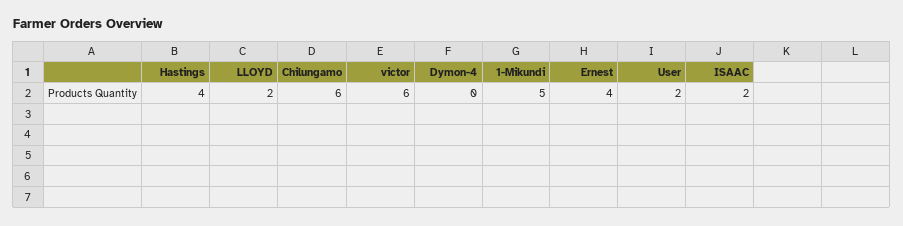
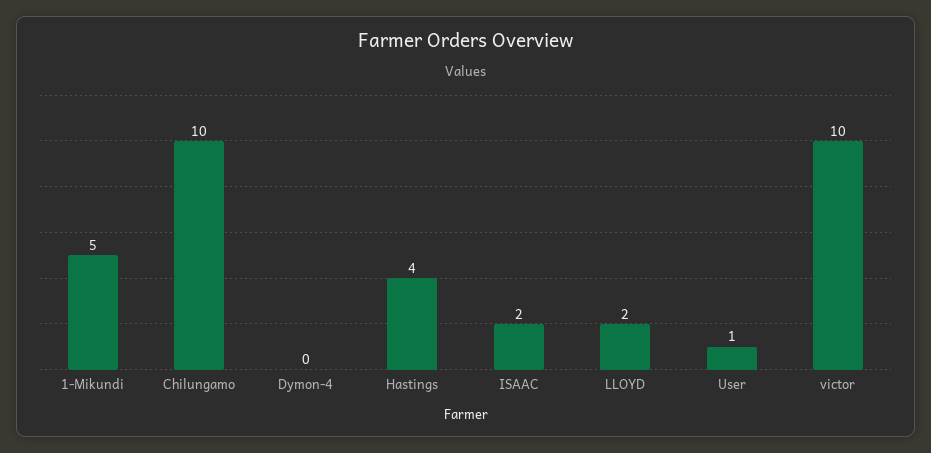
Chilungamo: 6 -> 10
victor: 6 -> 10
Ernest: 4 -> none
User: 2 -> 1

